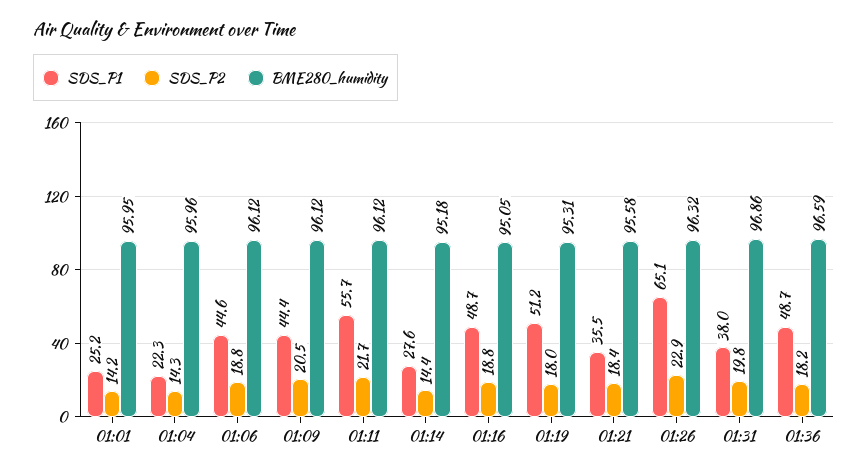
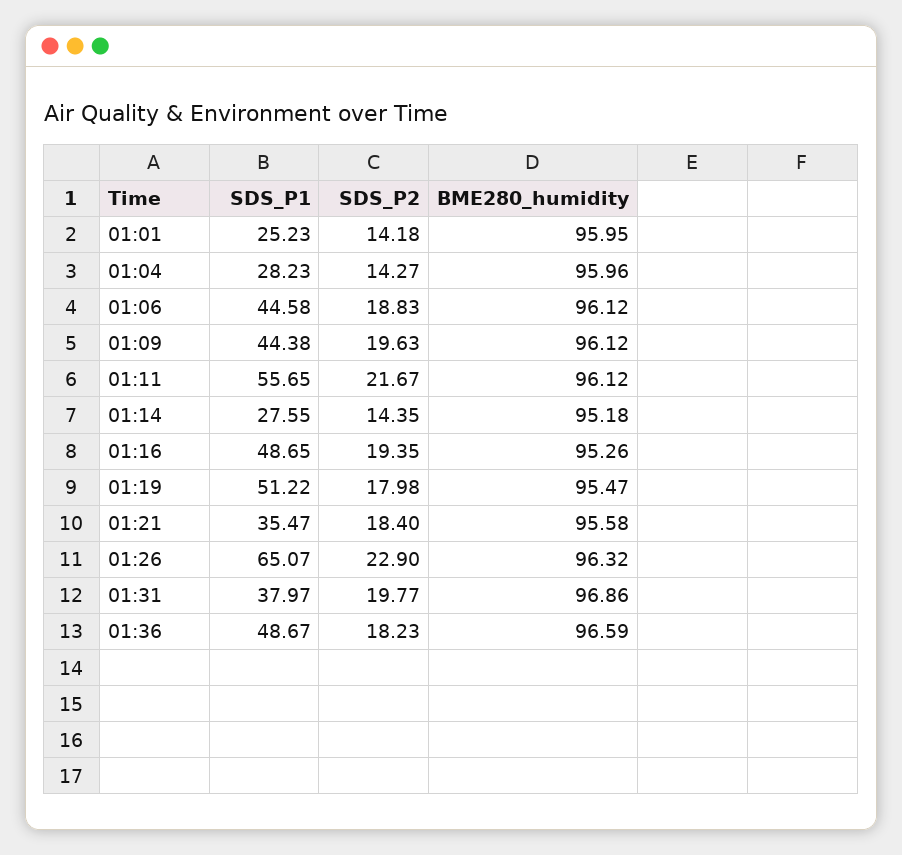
SDS_P1, 01:04: 22.3 -> 28.23
SDS_P2, 01:09: 20.5 -> 19.63
SDS_P2, 01:16: 18.8 -> 19.35
BME280_humidity, 01:16: 95.05 -> 95.26
BME280_humidity, 01:19: 95.31 -> 95.47

